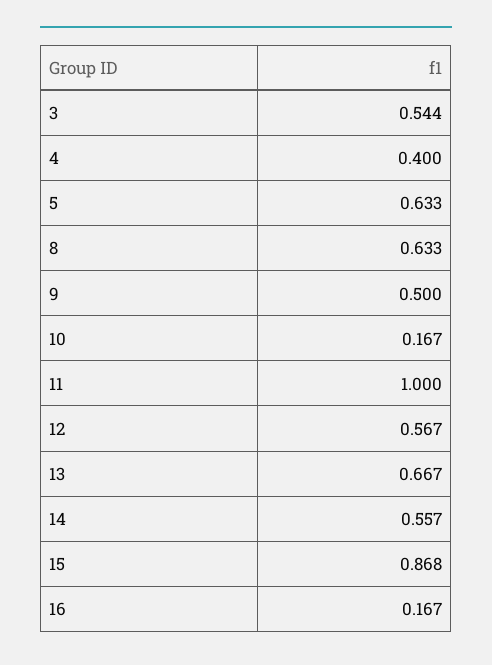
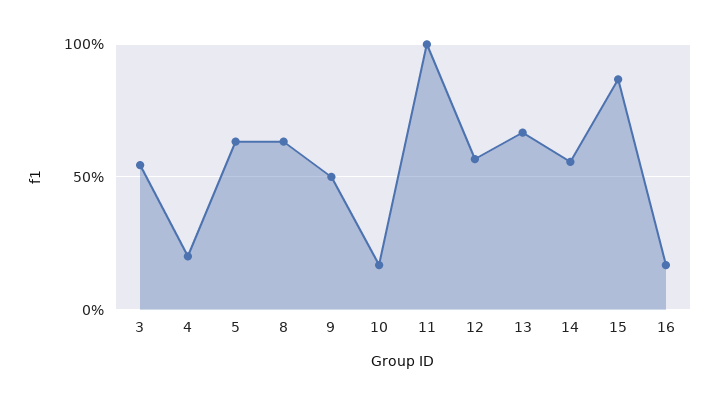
4: 0.4 -> 0.2

